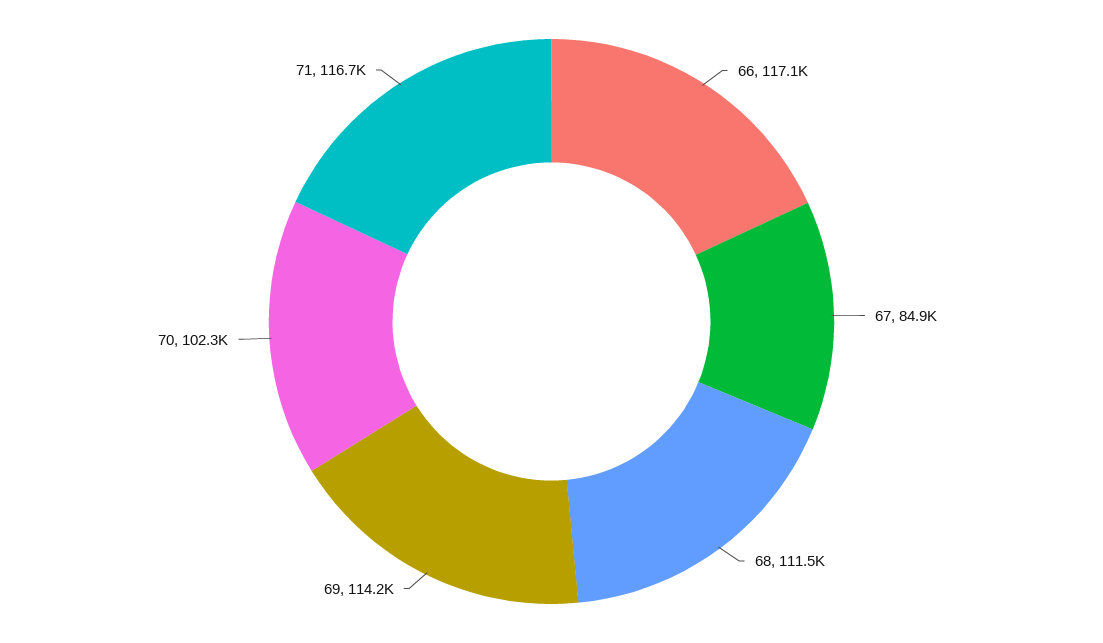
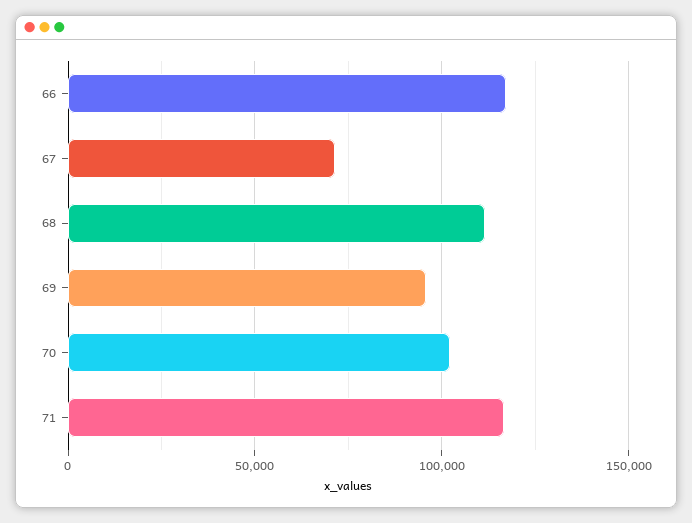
67: 84900 -> 70000
69: 114200 -> 95000

